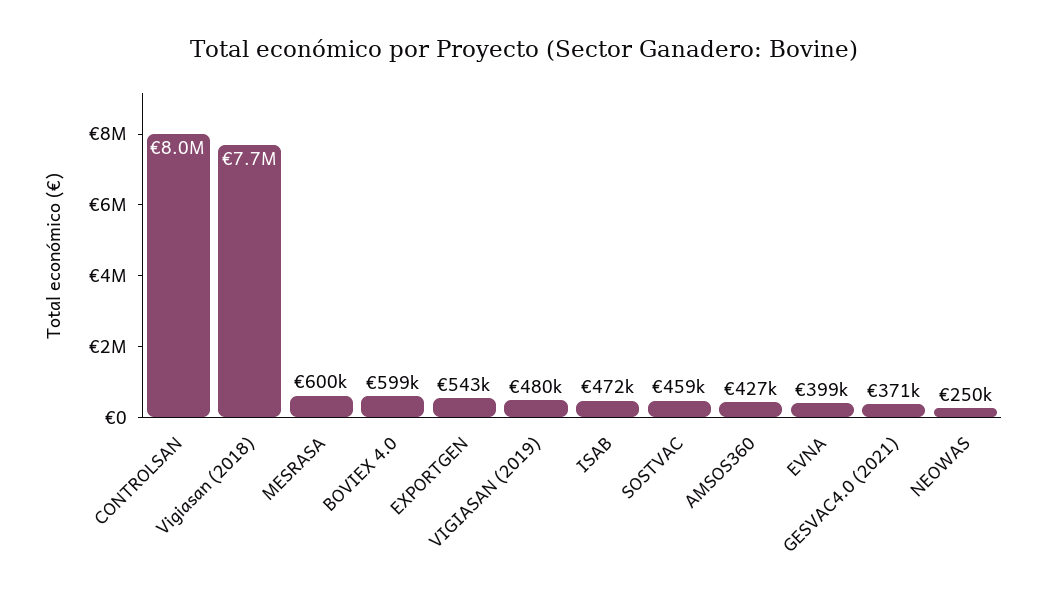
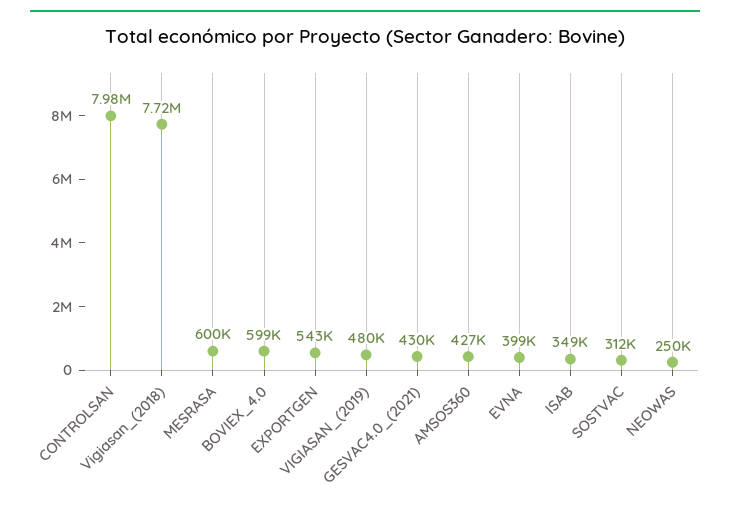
ISAB: 472000 -> 349000
SOSTVAC: 459000 -> 312000
GESVAC4.0 (2021): 371000 -> 430000

